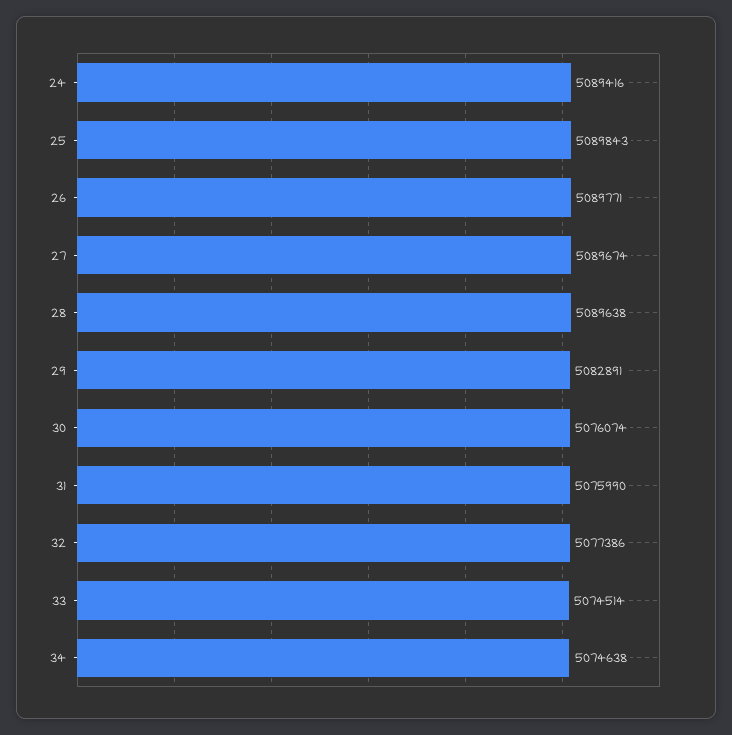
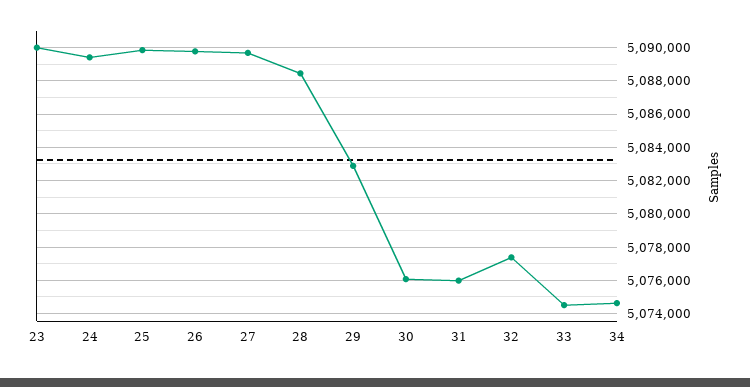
28: 5089638 -> 5088500
23: none -> 5090000

